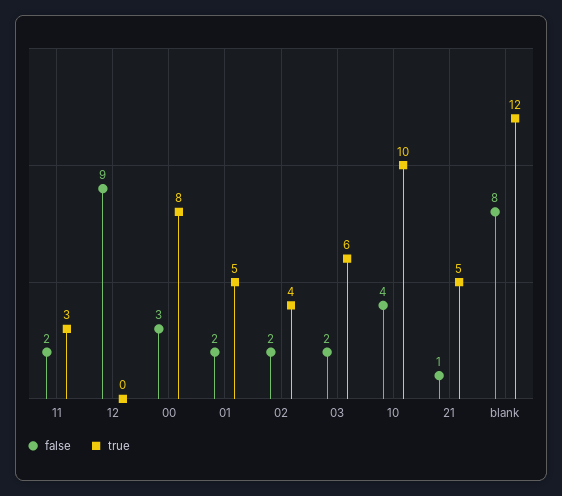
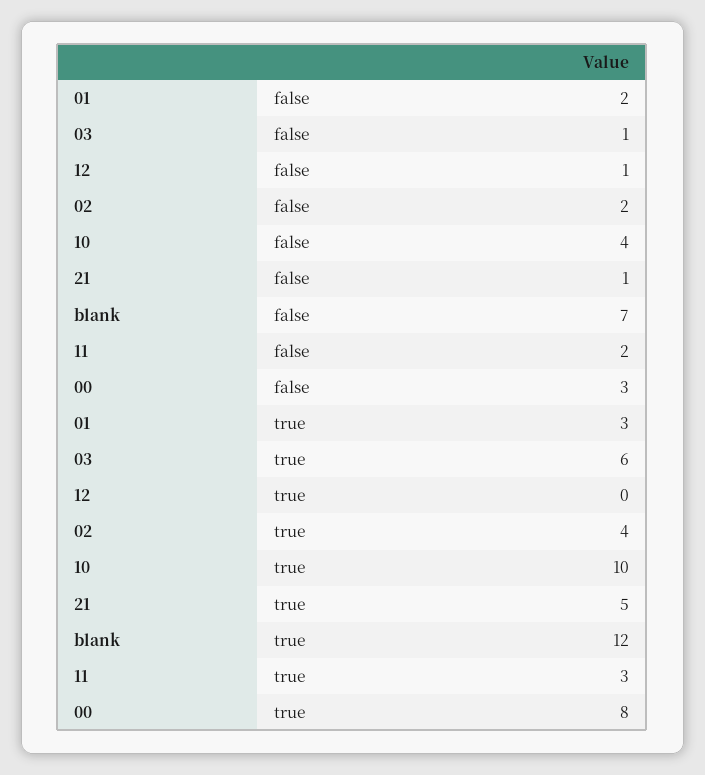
false, 12: 9 -> 1
true, 01: 5 -> 3
false, 03: 2 -> 1
false, blank: 8 -> 7

